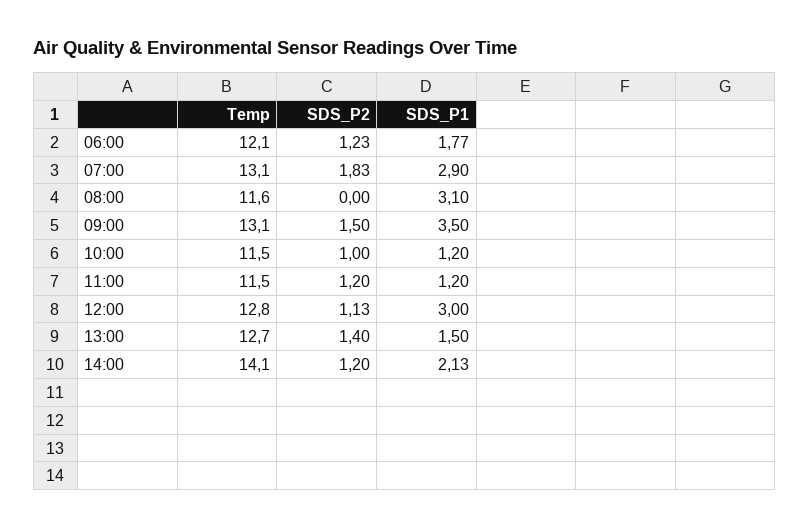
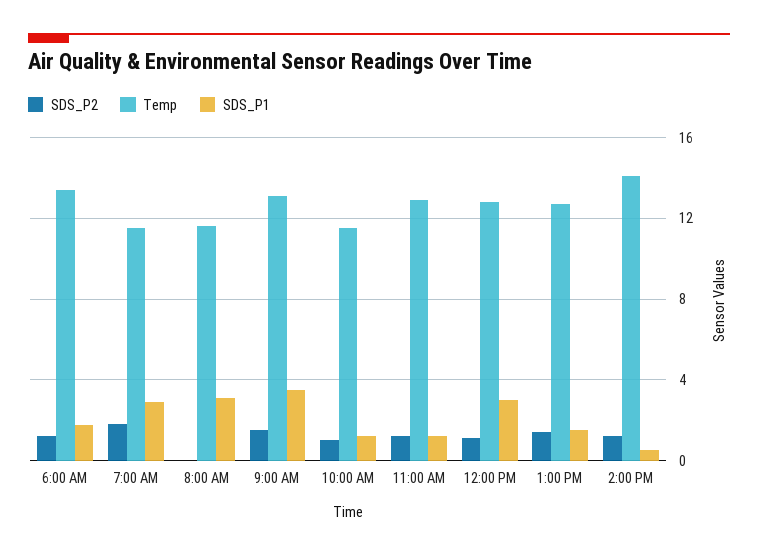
Temp, 06:00: 12.1 -> 13.5
Temp, 07:00: 13.1 -> 11.5
Temp, 11:00: 11.5 -> 13
SDS_P1, 14:00: 2.13 -> 0.5

